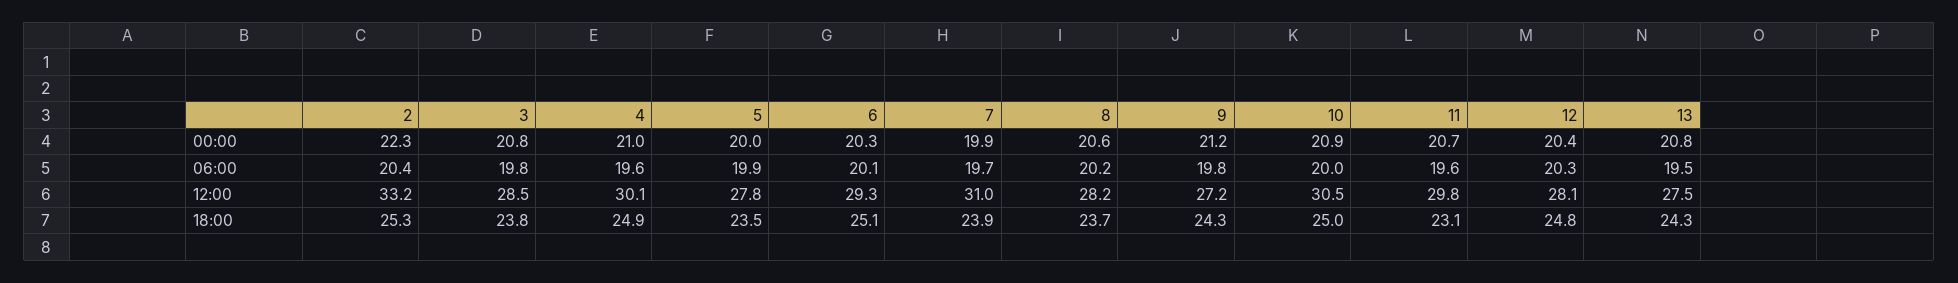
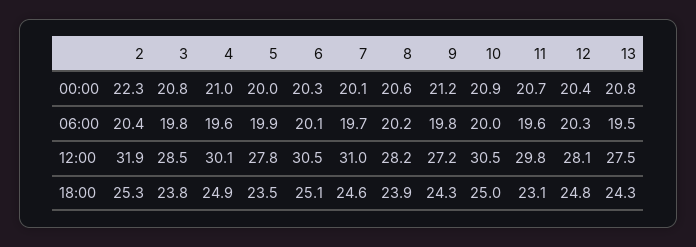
7, 00:00: 19.9 -> 20.1
2, 12:00: 33.2 -> 31.9
6, 12:00: 29.3 -> 30.5
7, 18:00: 23.9 -> 24.6
8, 18:00: 23.7 -> 23.9

